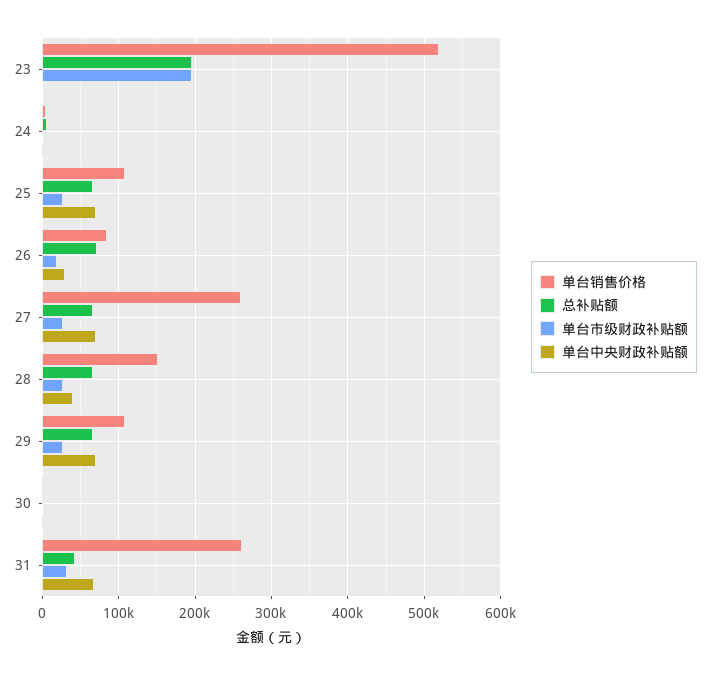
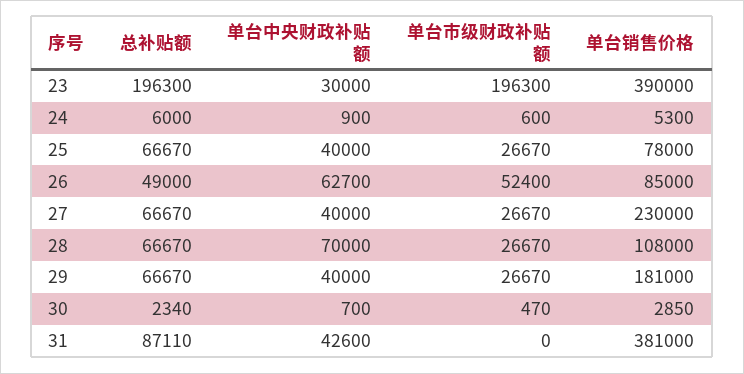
单台销售价格, 23: 520000 -> 390000
单台中央财政补贴额, 23: 0 -> 30000
单台销售价格, 25: 110000 -> 78000
单台中央财政补贴额, 25: 70000 -> 40000
总补贴额, 26: 70000 -> 49000
单台市级财政补贴额, 26: 20000 -> 52400
单台中央财政补贴额, 26: 30000 -> 62700
单台销售价格, 27: 260000 -> 230000
单台中央财政补贴额, 27: 70000 -> 40000
单台销售价格, 28: 150000 -> 108000
单台中央财政补贴额, 28: 40000 -> 70000
单台销售价格, 29: 110000 -> 181000
单台中央财政补贴额, 29: 70000 -> 40000
单台销售价格, 31: 260000 -> 381000
总补贴额, 31: 40000 -> 87110
单台市级财政补贴额, 31: 30000 -> 0
单台中央财政补贴额, 31: 70000 -> 42600

